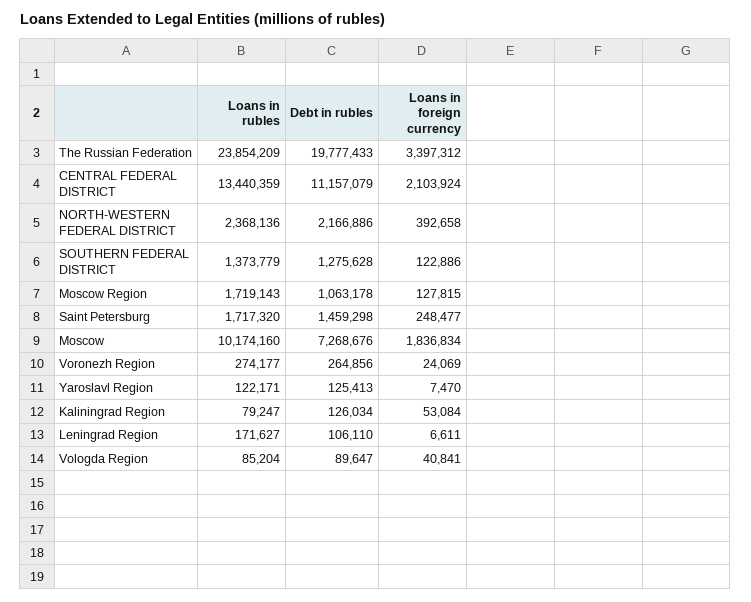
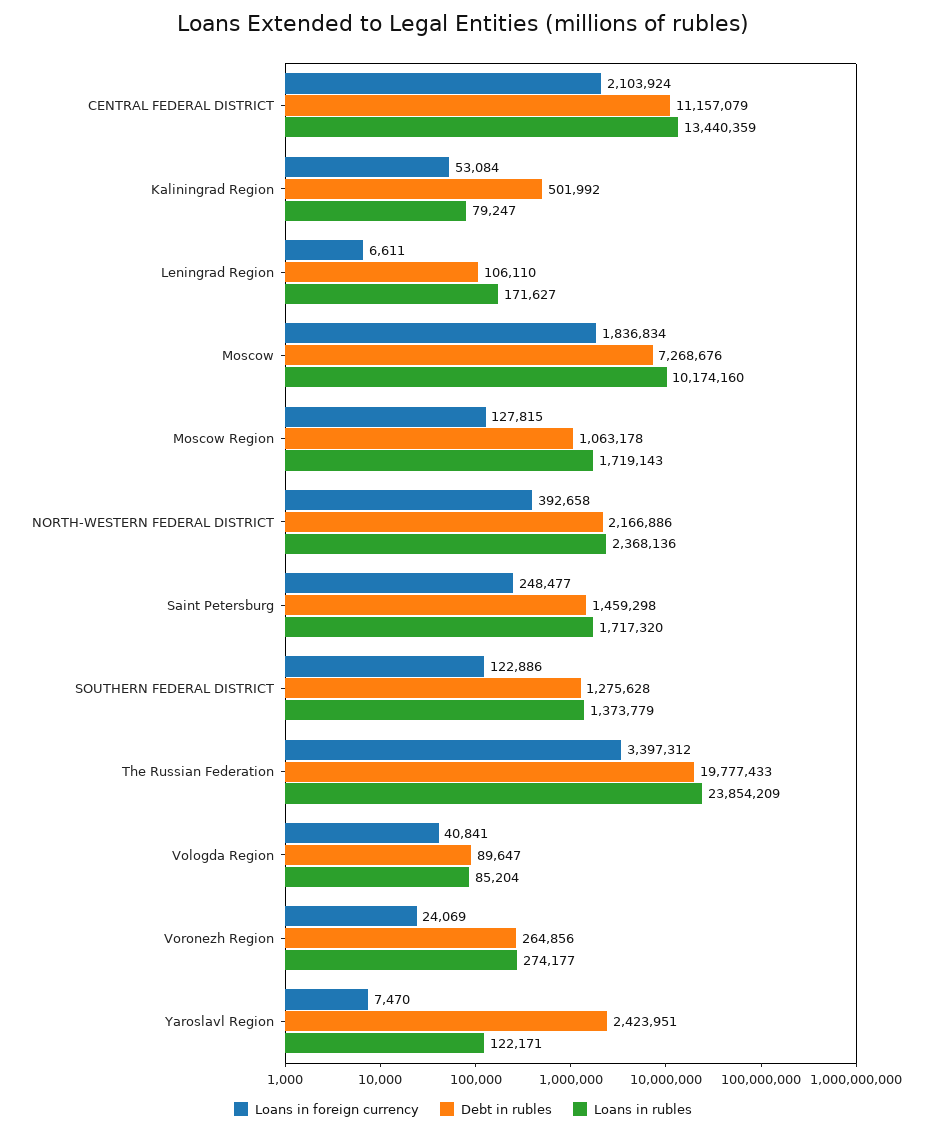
Debt in rubles, Yaroslavl Region: 125413 -> 2423951
Debt in rubles, Kaliningrad Region: 126034 -> 501992

